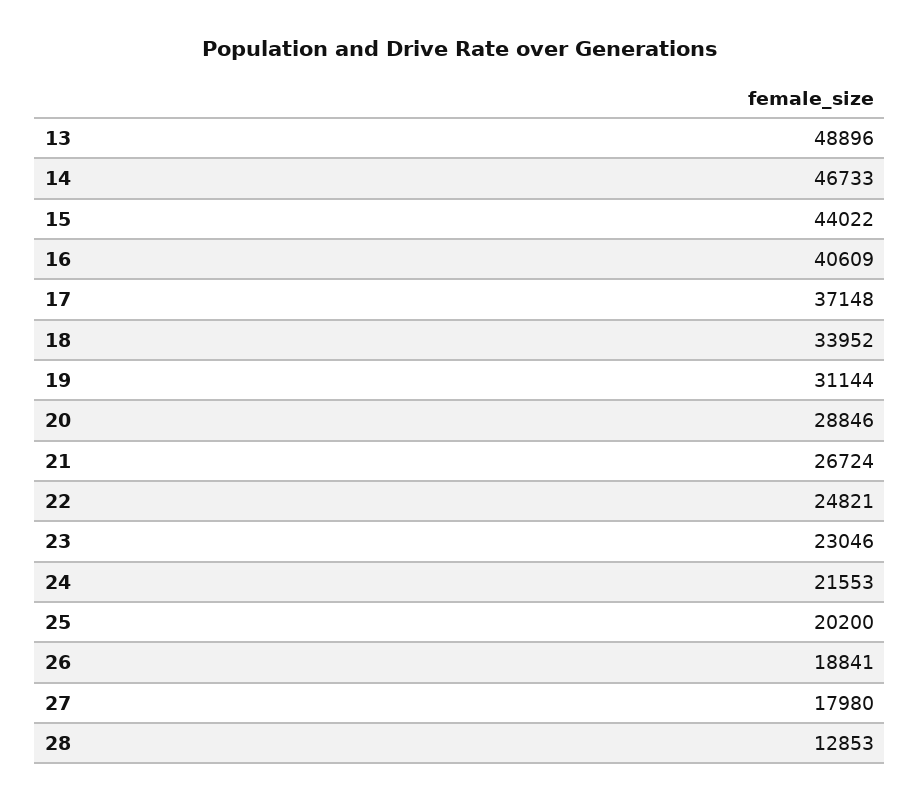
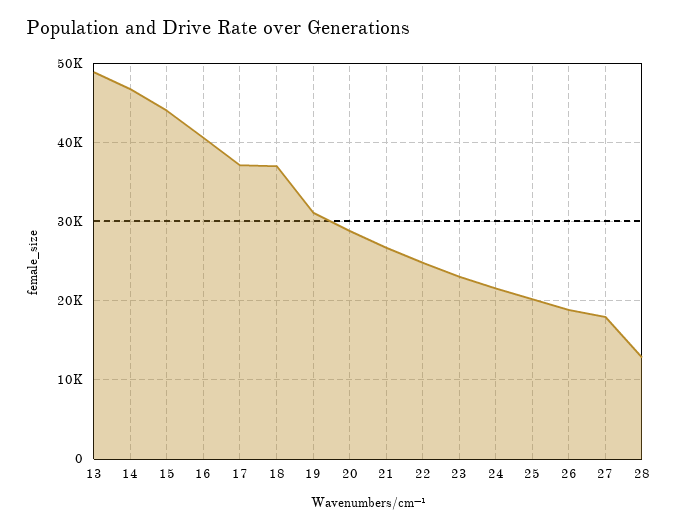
18: 33952 -> 37000

